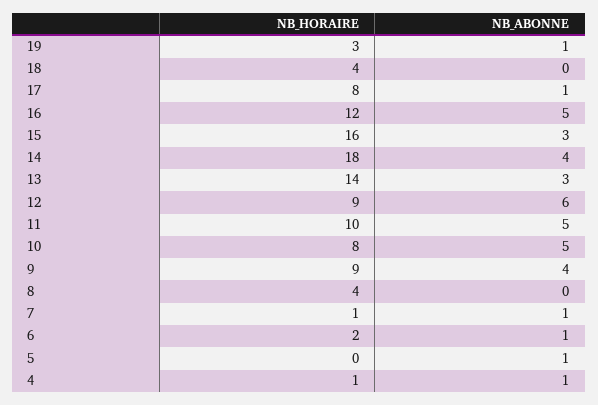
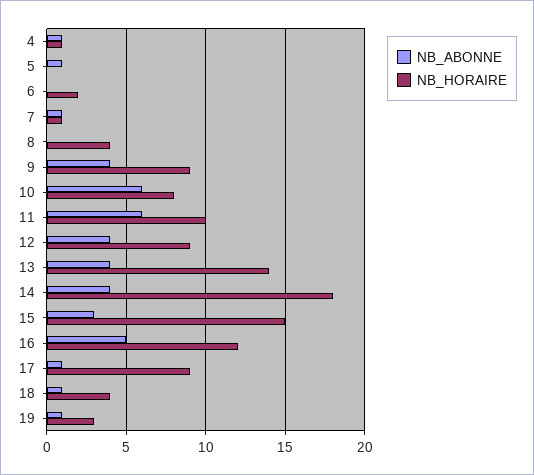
NB_ABONNE, 18: 0 -> 1
NB_HORAIRE, 17: 8 -> 9
NB_HORAIRE, 15: 16 -> 15
NB_ABONNE, 13: 3 -> 4
NB_ABONNE, 12: 6 -> 4
NB_ABONNE, 11: 5 -> 6
NB_ABONNE, 10: 5 -> 6
NB_ABONNE, 6: 1 -> 0

